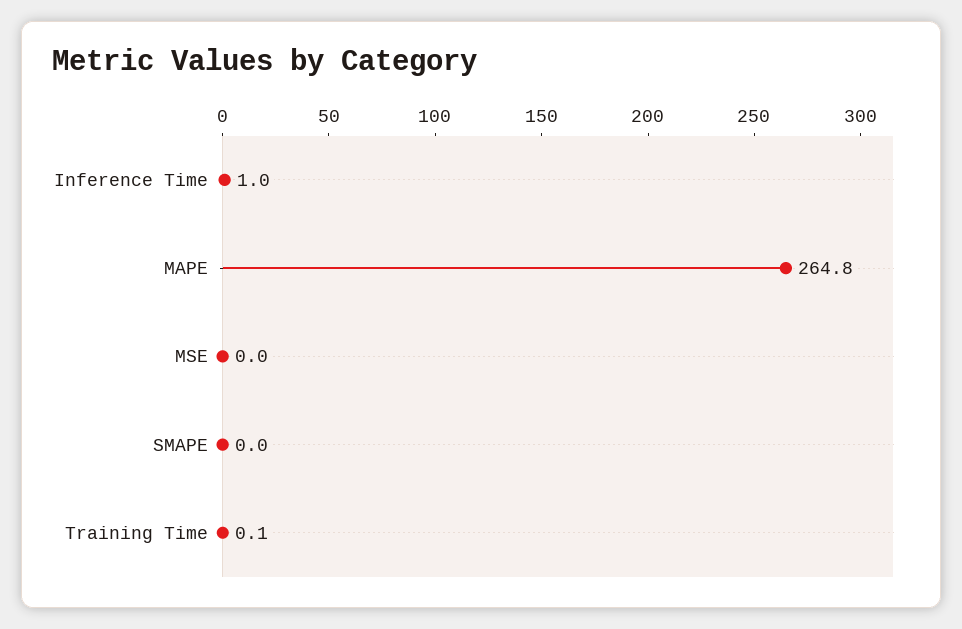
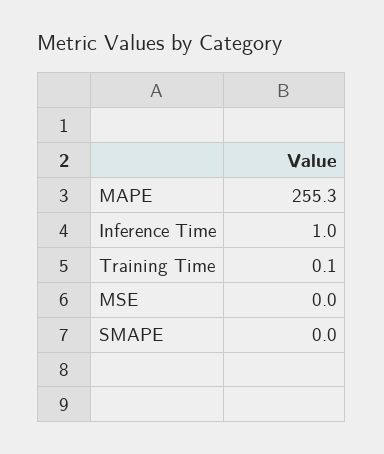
MAPE: 264.8 -> 255.3

